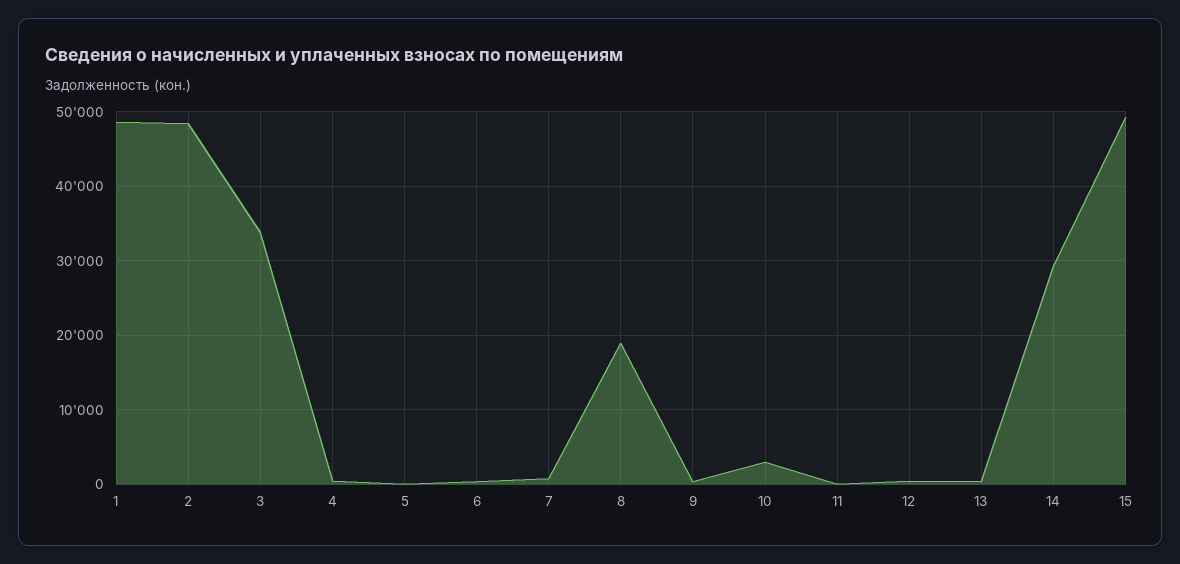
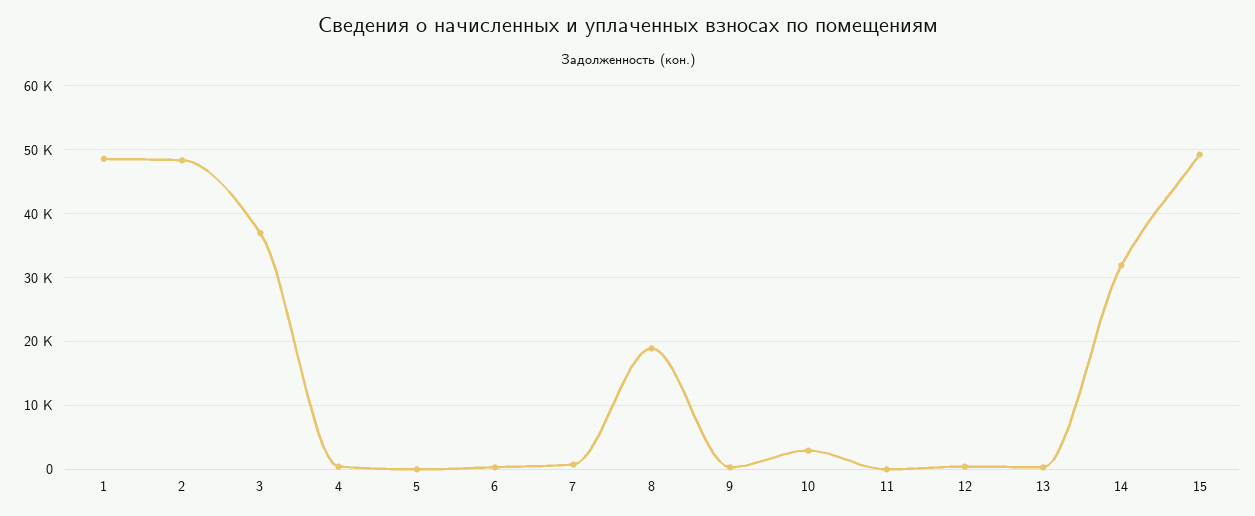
3: 34000 -> 37000
14: 29000 -> 32000

